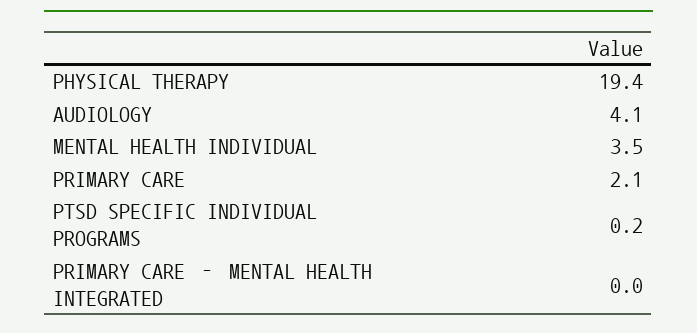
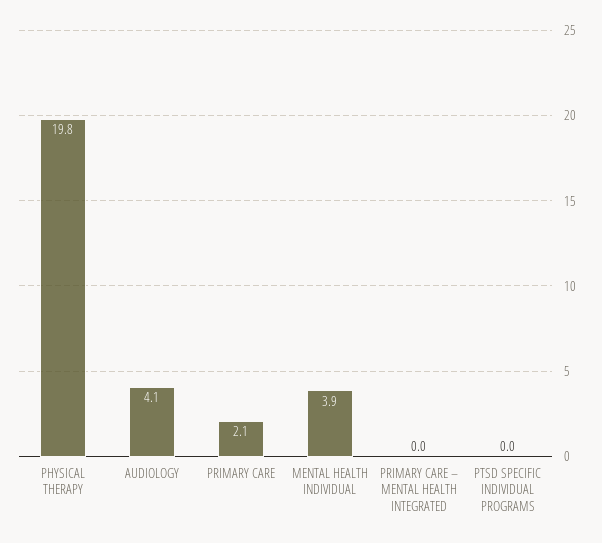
PHYSICAL THERAPY: 19.4 -> 19.8
MENTAL HEALTH INDIVIDUAL: 3.5 -> 3.9
PTSD SPECIFIC INDIVIDUAL PROGRAMS: 0.2 -> 0

